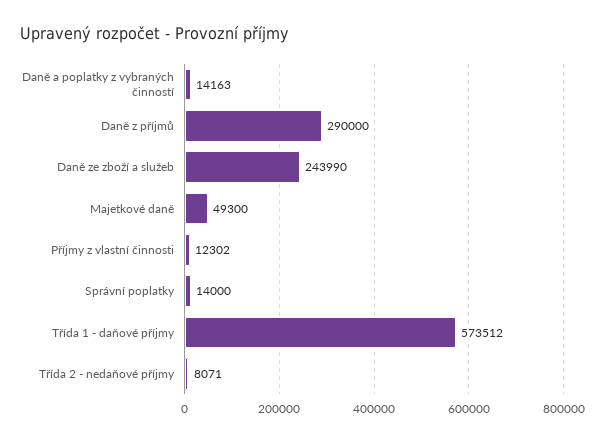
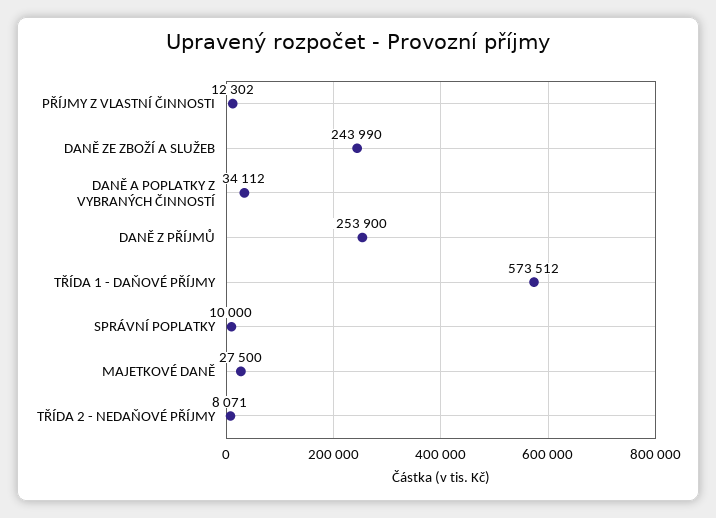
Daně a poplatky z vybraných činností: 14163 -> 34112
Daně z příjmů: 290000 -> 253900
Majetkové daně: 49300 -> 27500
Správní poplatky: 14000 -> 10000

